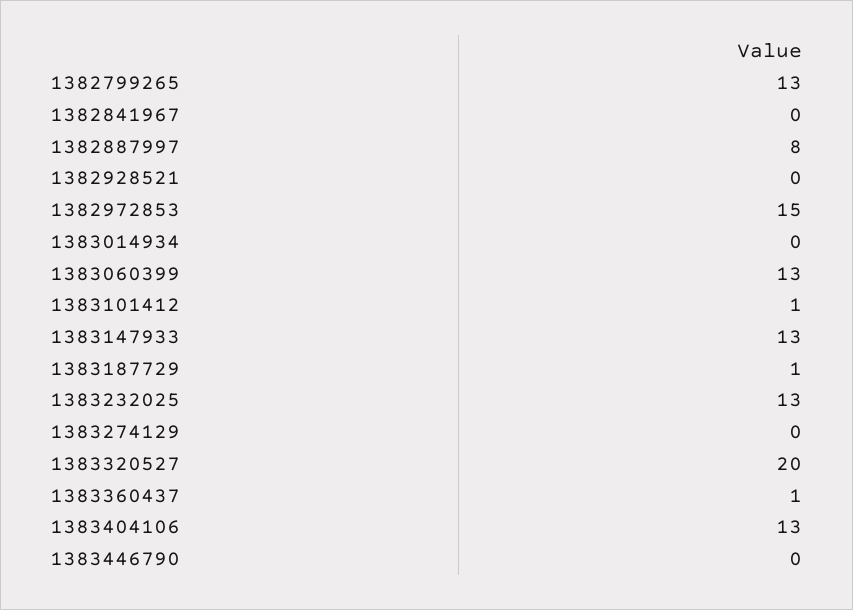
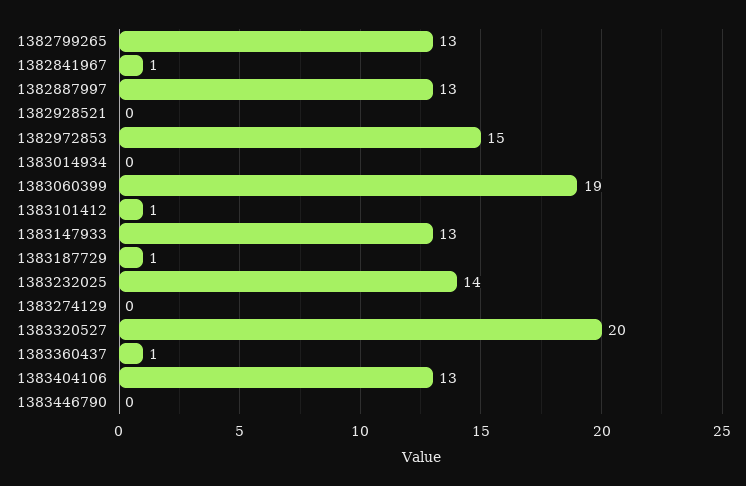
1382841967: 0 -> 1
1382887997: 8 -> 13
1383060399: 13 -> 19
1383232025: 13 -> 14

